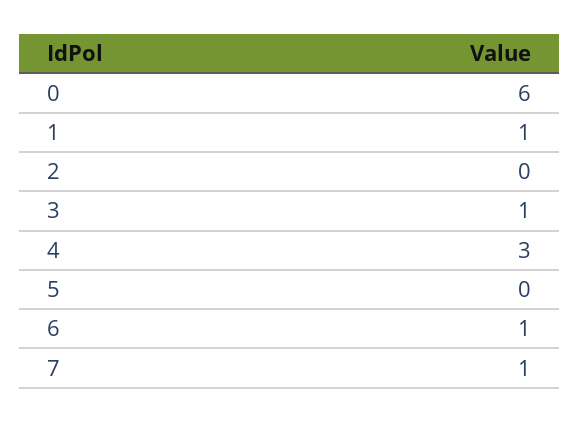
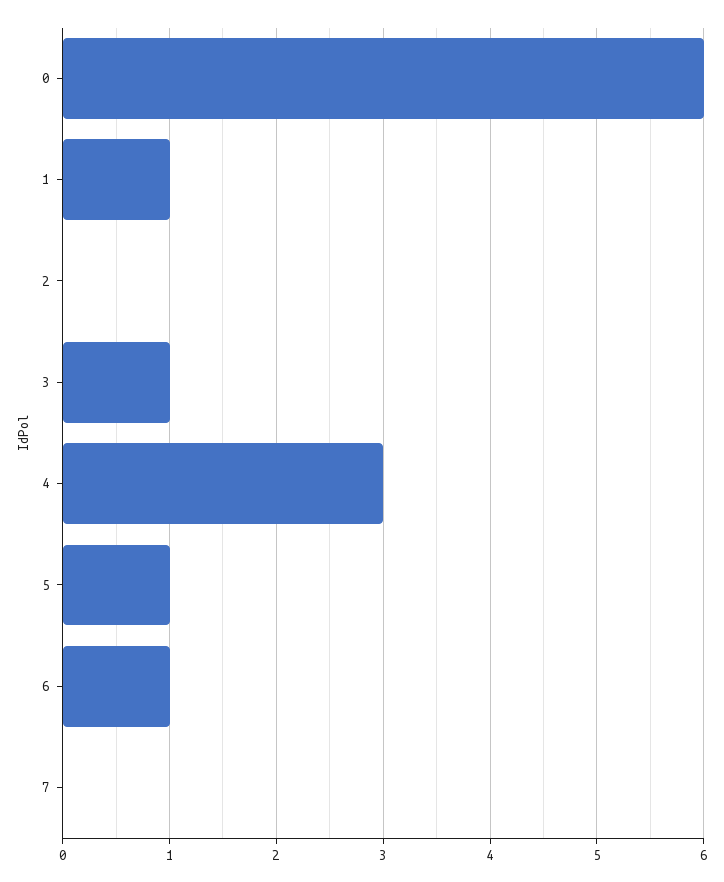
5: 0 -> 1
7: 1 -> 0

